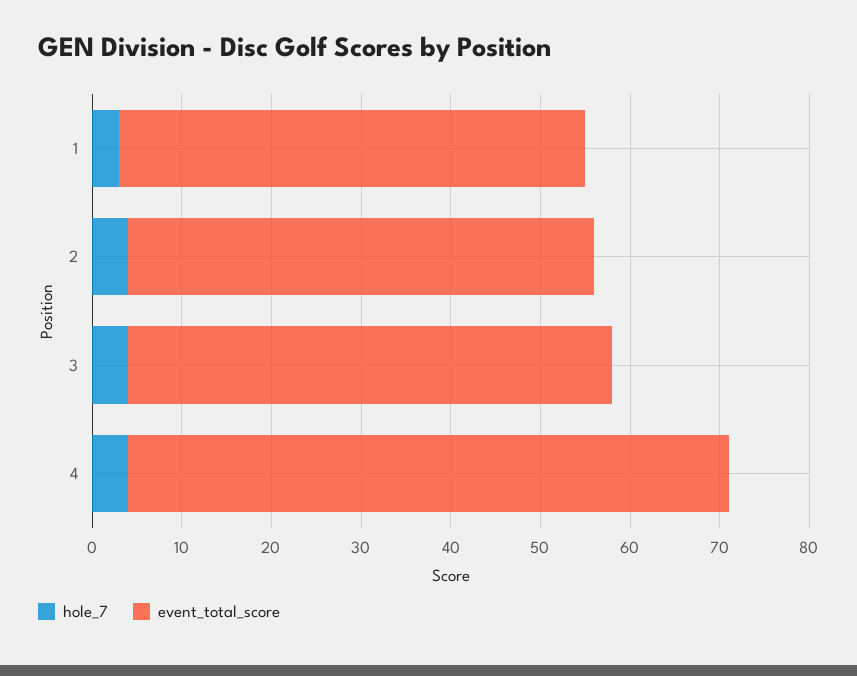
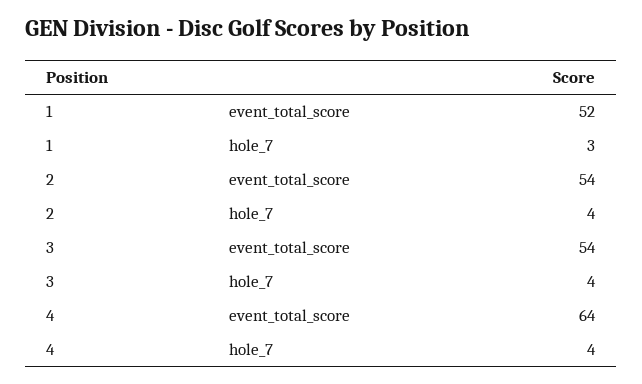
event_total_score, 2: 52 -> 54
event_total_score, 4: 67 -> 64

